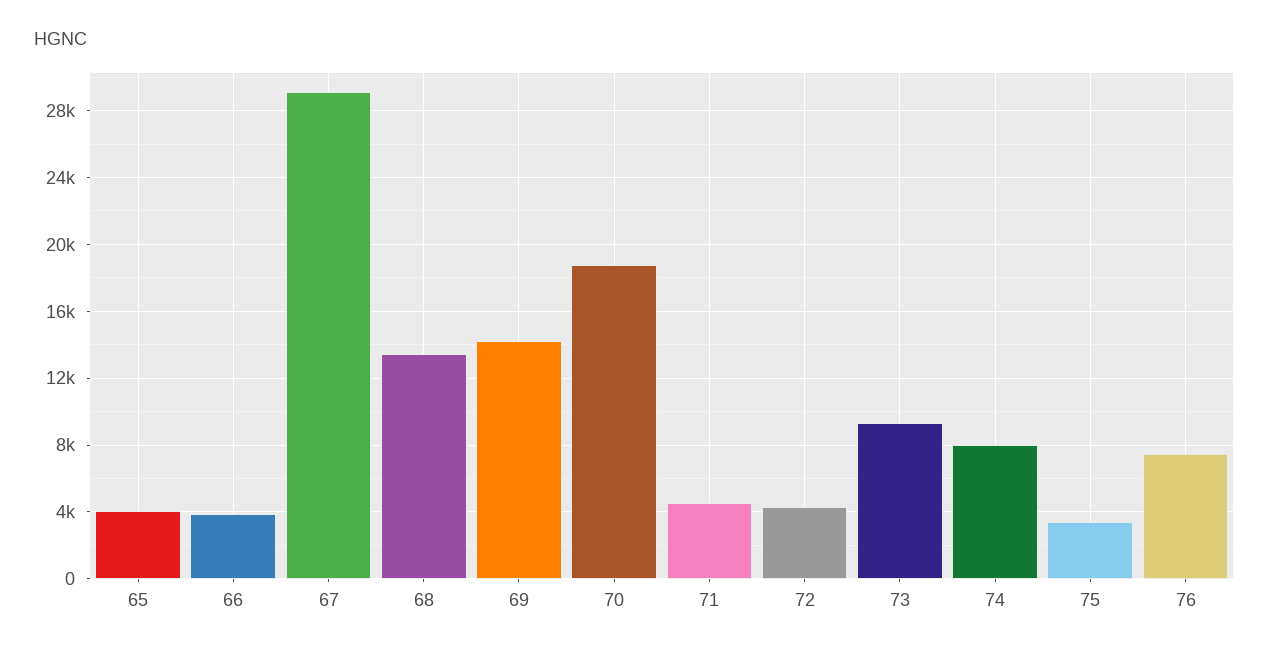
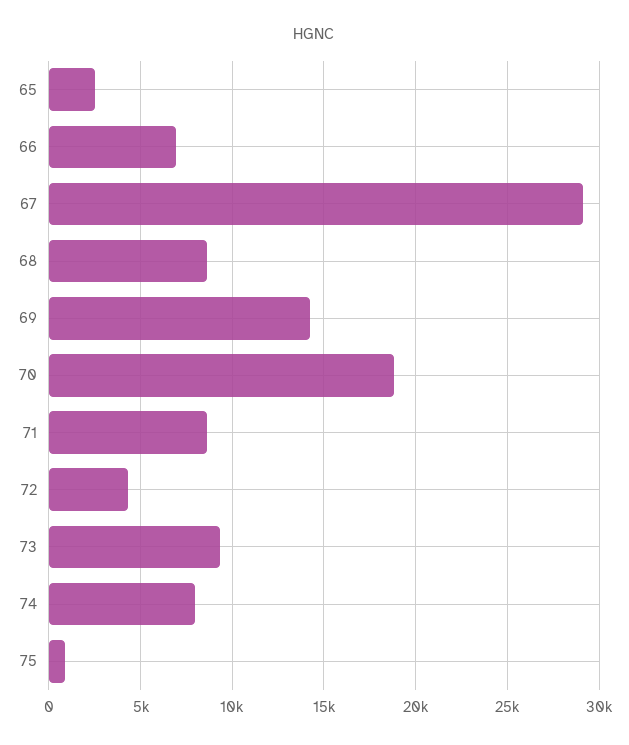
65: 4000 -> 2500
66: 4000 -> 7000
68: 13500 -> 8500
71: 4500 -> 8500
75: 3500 -> 1000
76: 7500 -> none

